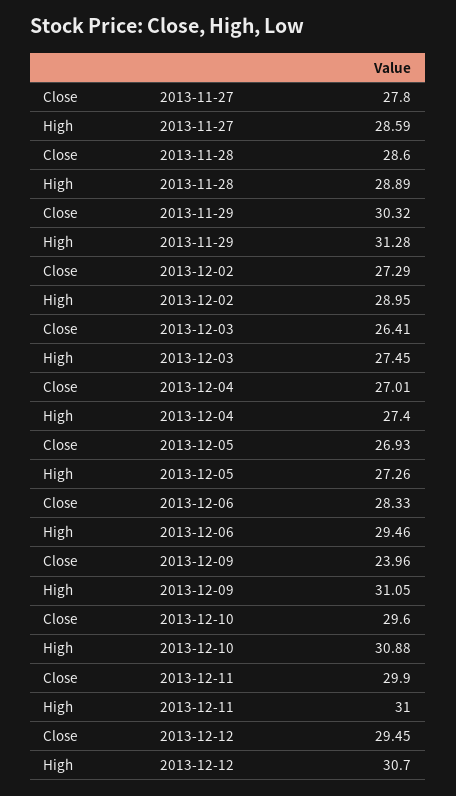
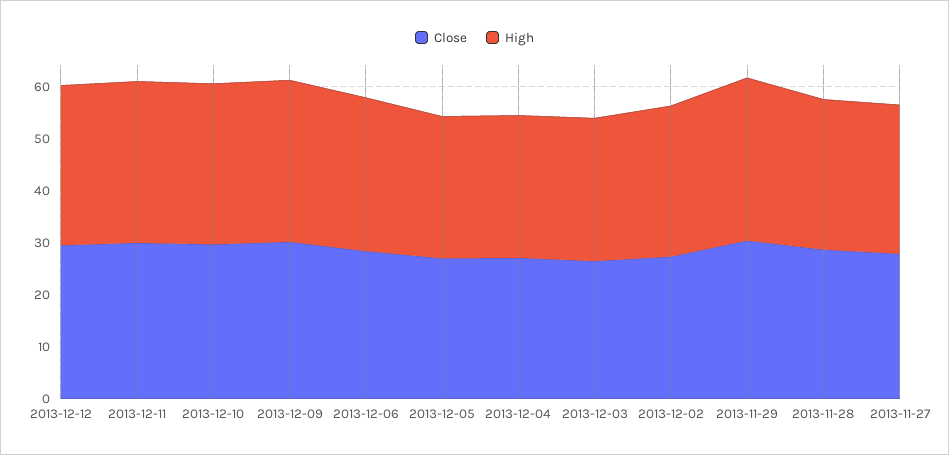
Close, 2013-12-09: 23.96 -> 30

